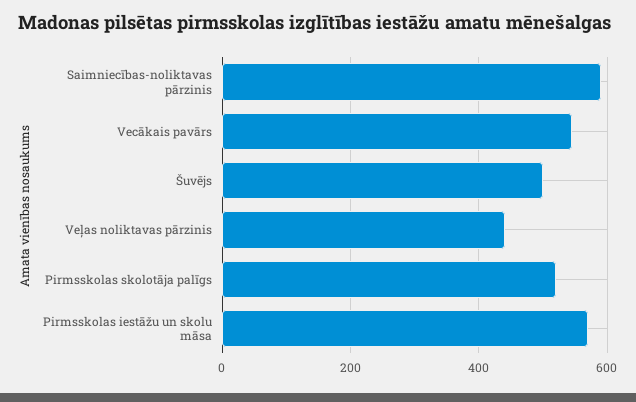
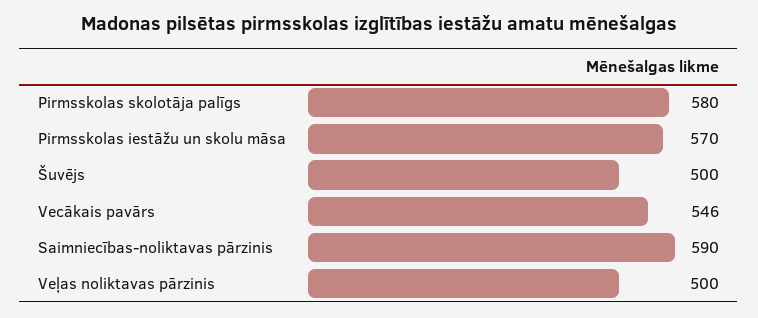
Veļas noliktavas pārzinis: 440 -> 500
Pirmsskolas skolotāja palīgs: 520 -> 580

